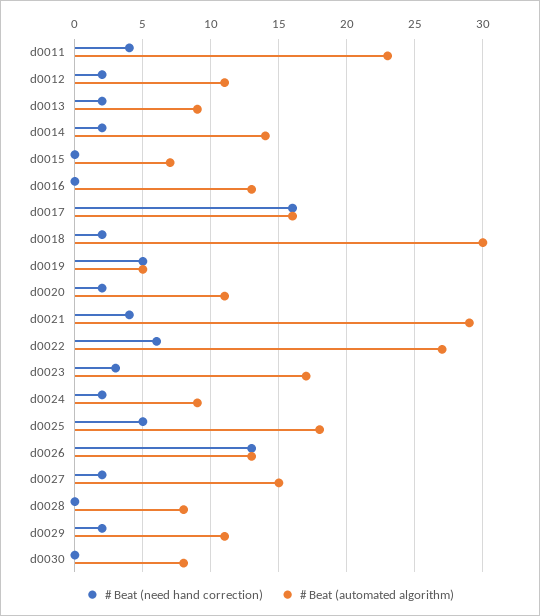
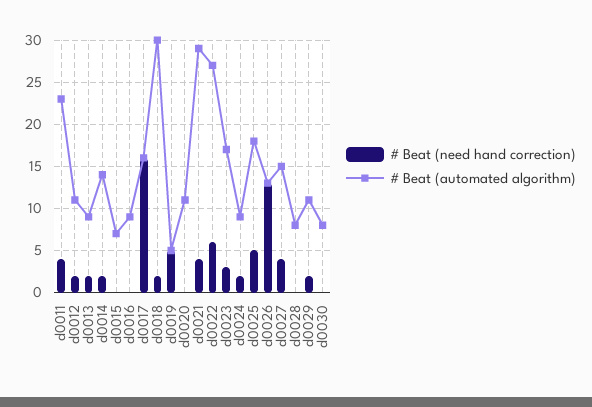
# Beat (automated algorithm), d0016: 13 -> 9
# Beat (need hand correction), d0020: 2 -> 0
# Beat (need hand correction), d0027: 2 -> 4

